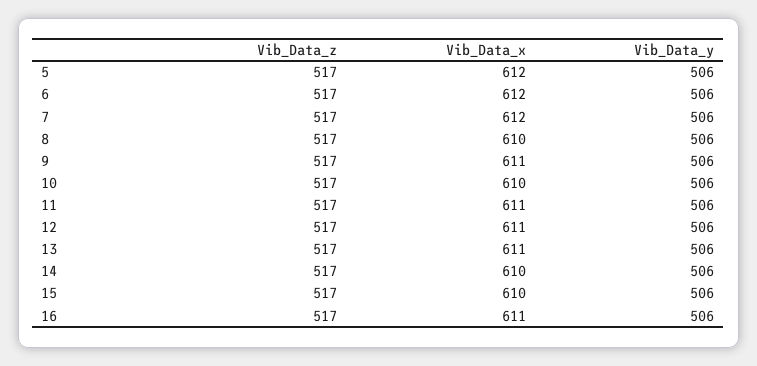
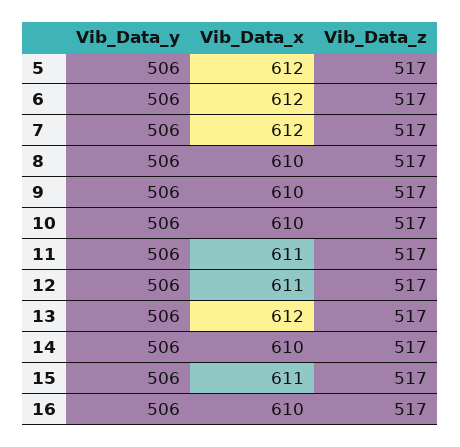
Vib_Data_x, 9: 611 -> 610
Vib_Data_x, 13: 611 -> 612
Vib_Data_x, 15: 610 -> 611
Vib_Data_x, 16: 611 -> 610

